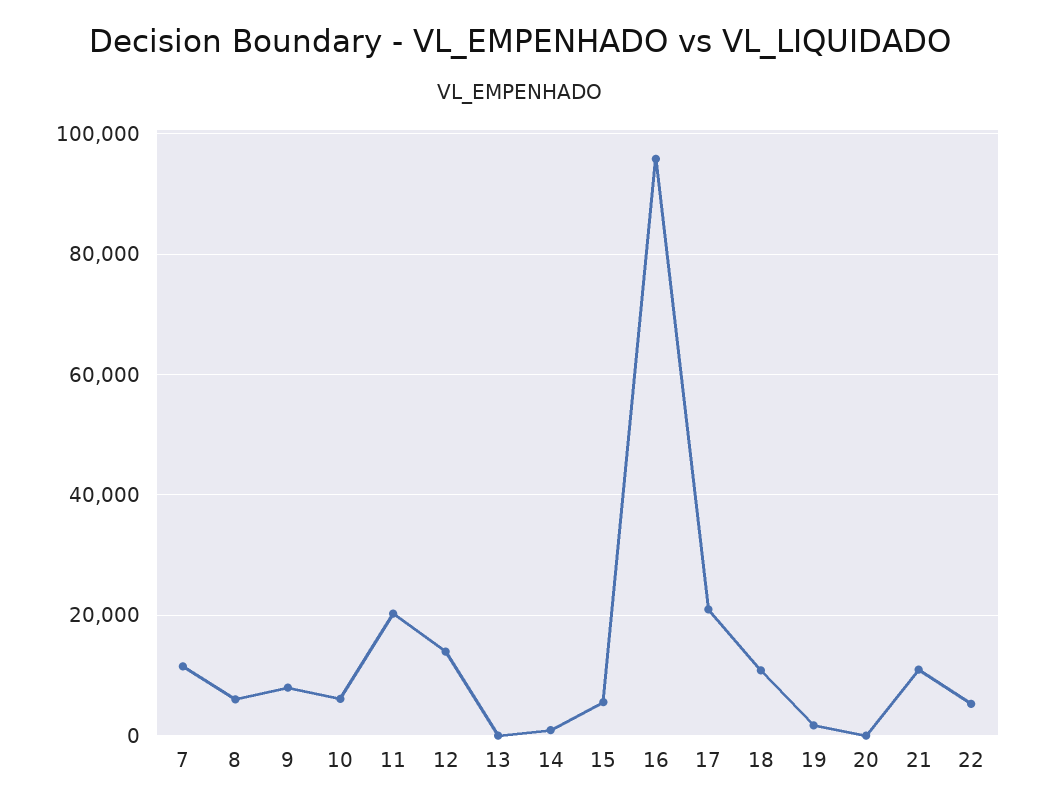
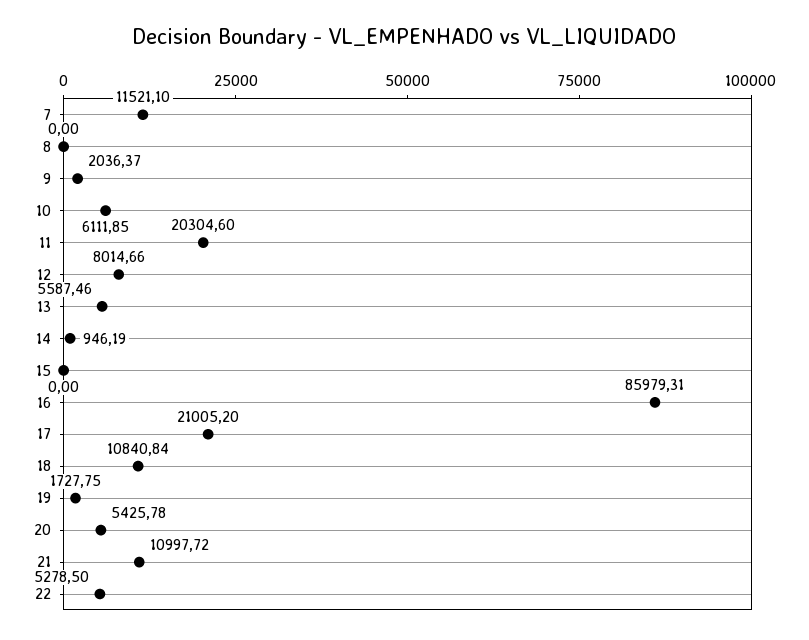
8: 6000 -> 0
9: 8000 -> 2036.37
12: 14000 -> 8014.66
13: 0 -> 5587.46
15: 6000 -> 0
16: 96000 -> 85979.31
20: 0 -> 5425.78

